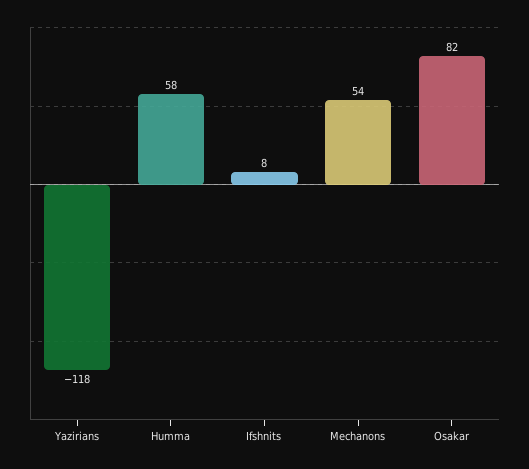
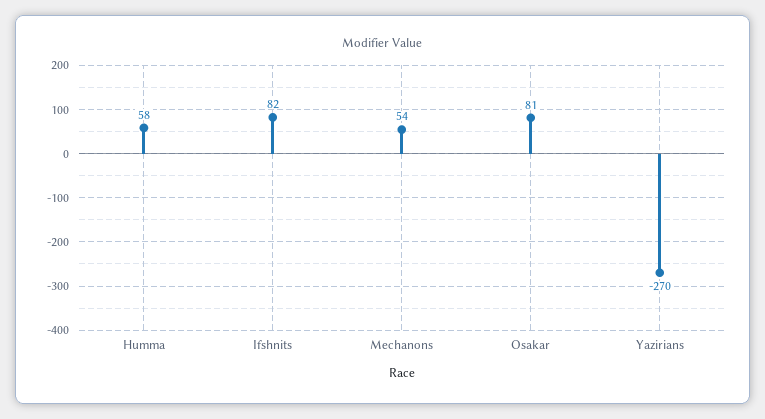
Yazirians: -118 -> -270
Ifshnits: 8 -> 82
Osakar: 82 -> 81

